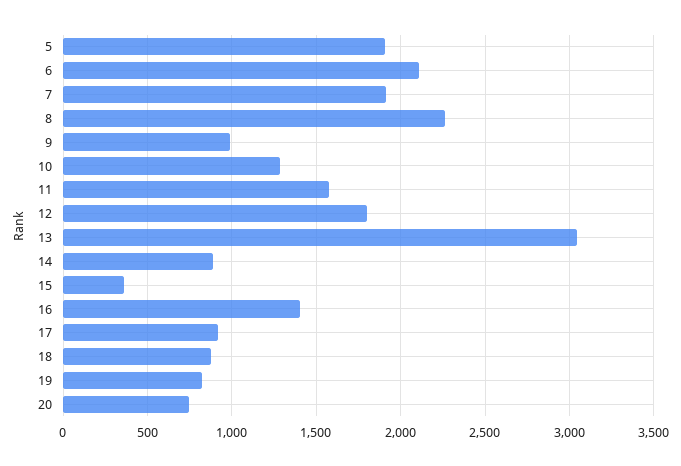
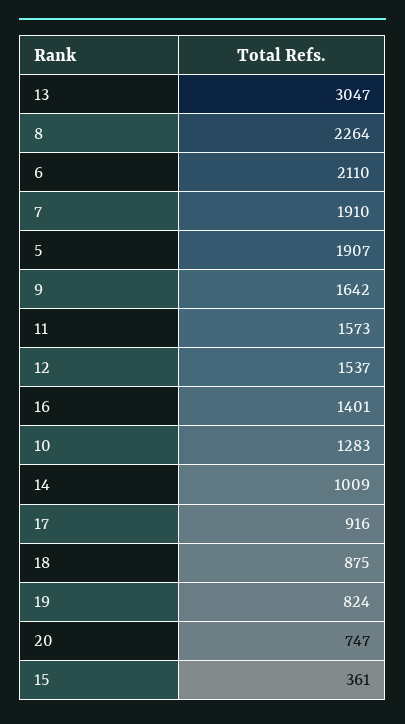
9: 1000 -> 1642
12: 1800 -> 1537
14: 900 -> 1009

